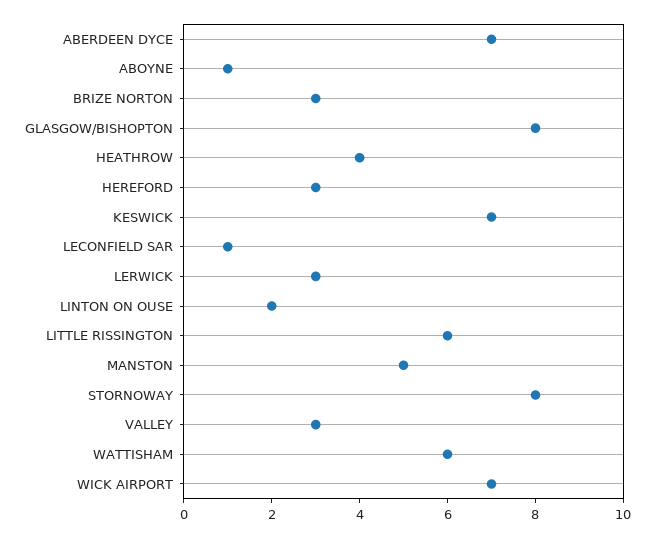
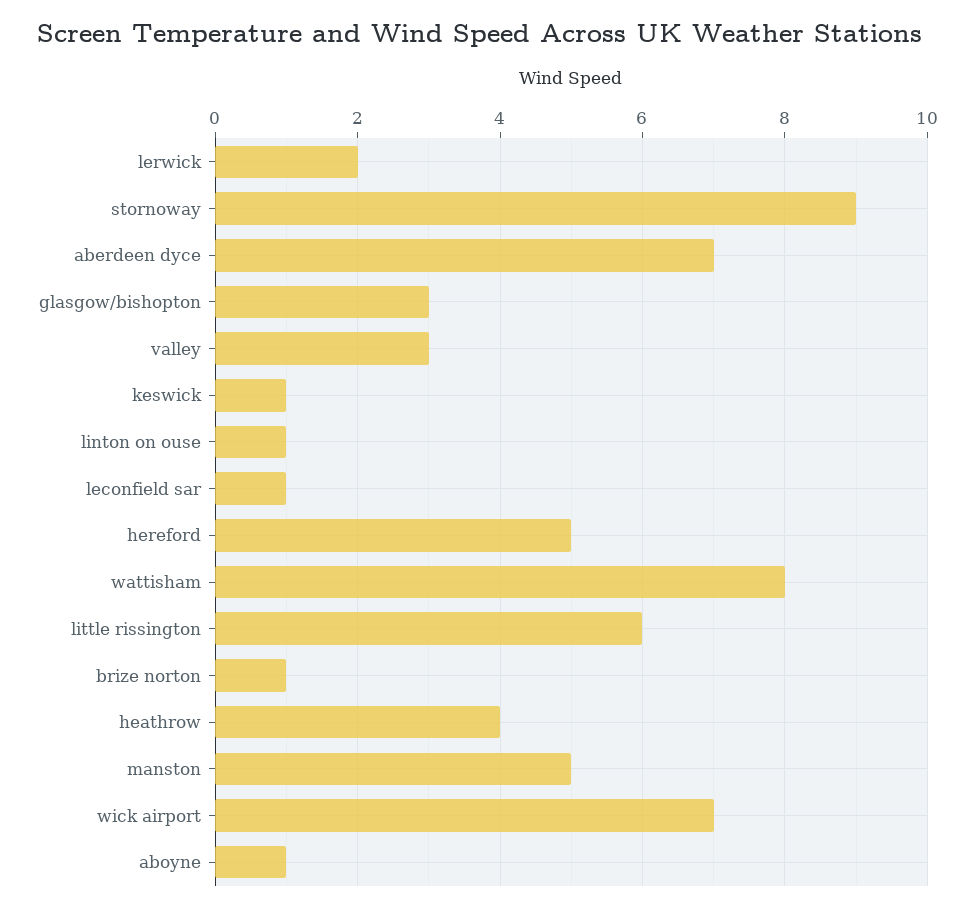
BRIZE NORTON: 3 -> 1
GLASGOW/BISHOPTON: 8 -> 3
HEREFORD: 3 -> 5
KESWICK: 7 -> 1
LERWICK: 3 -> 2
LINTON ON OUSE: 2 -> 1
STORNOWAY: 8 -> 9
WATTISHAM: 6 -> 8

